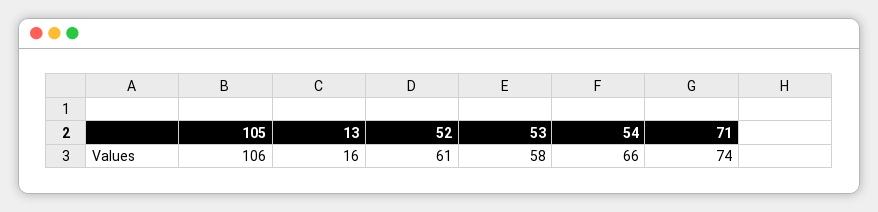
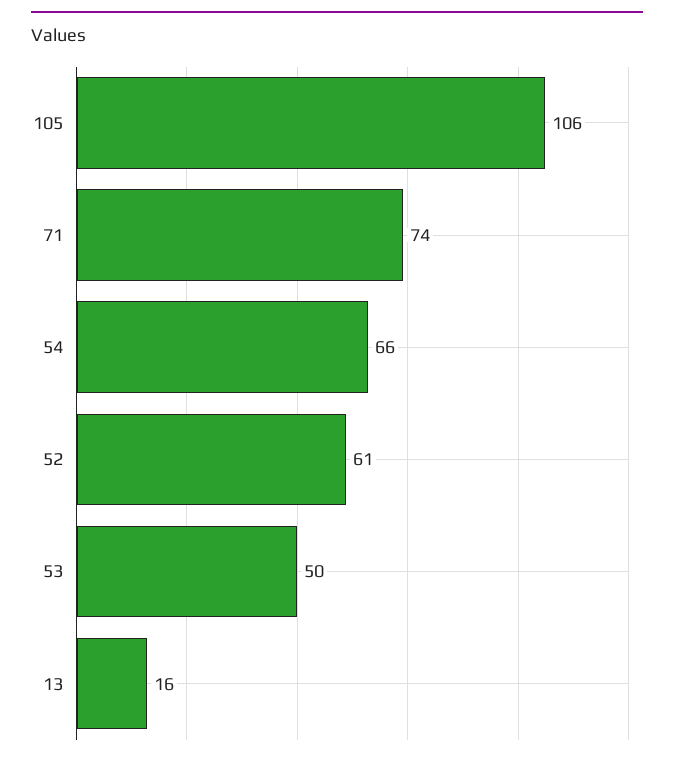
53: 58 -> 50

